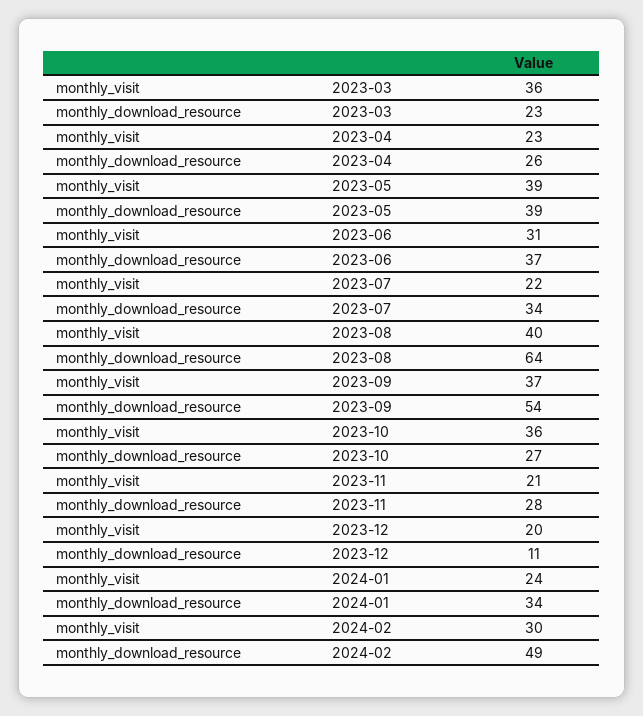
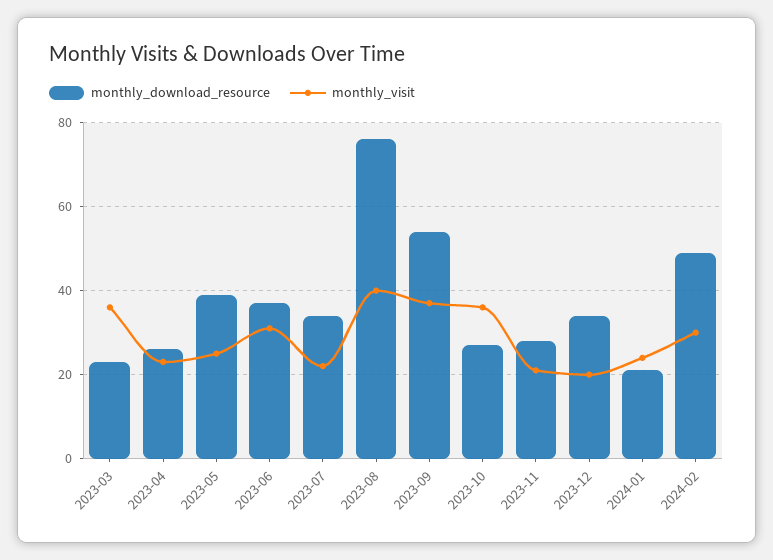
monthly_visit, 2023-05: 39 -> 25
monthly_download_resource, 2023-08: 64 -> 75
monthly_download_resource, 2023-12: 11 -> 35
monthly_download_resource, 2024-01: 34 -> 20

